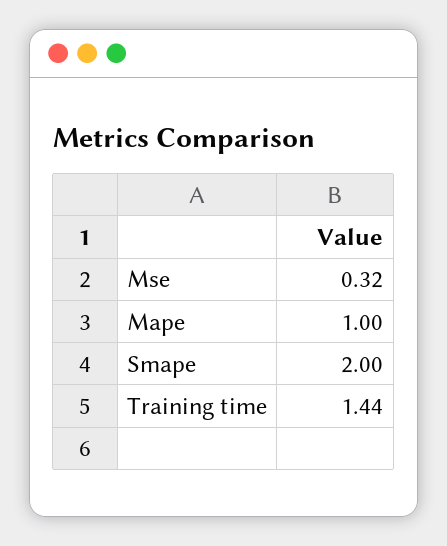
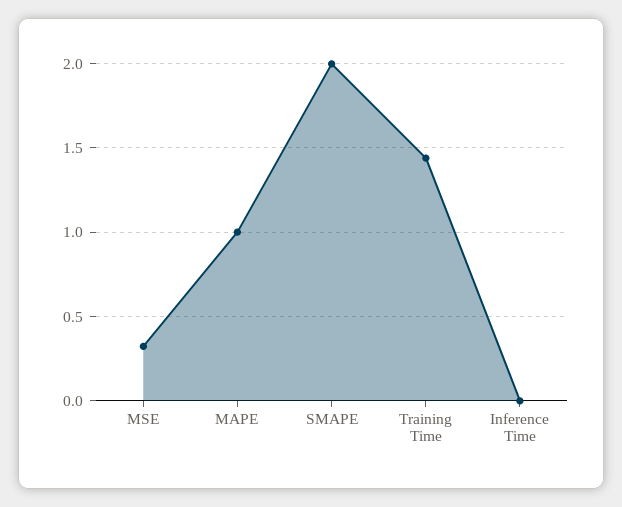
Inference Time: none -> 0

